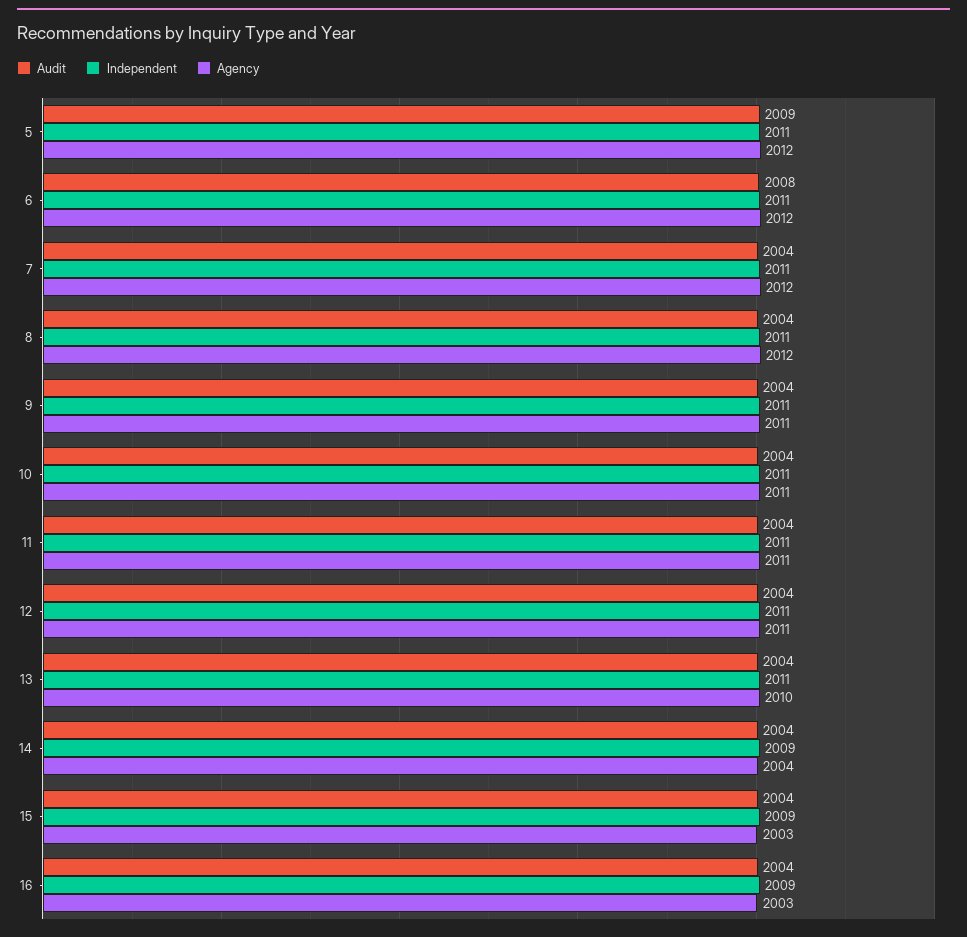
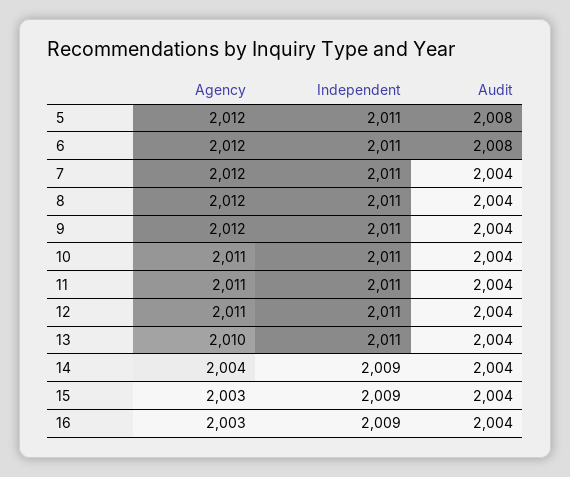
Audit, 5: 2009 -> 2008
Agency, 9: 2011 -> 2012

